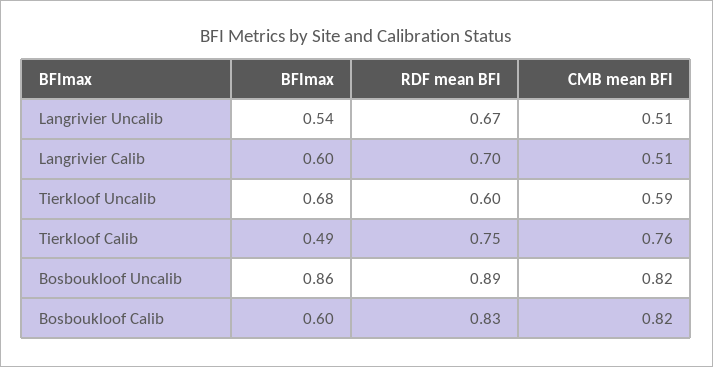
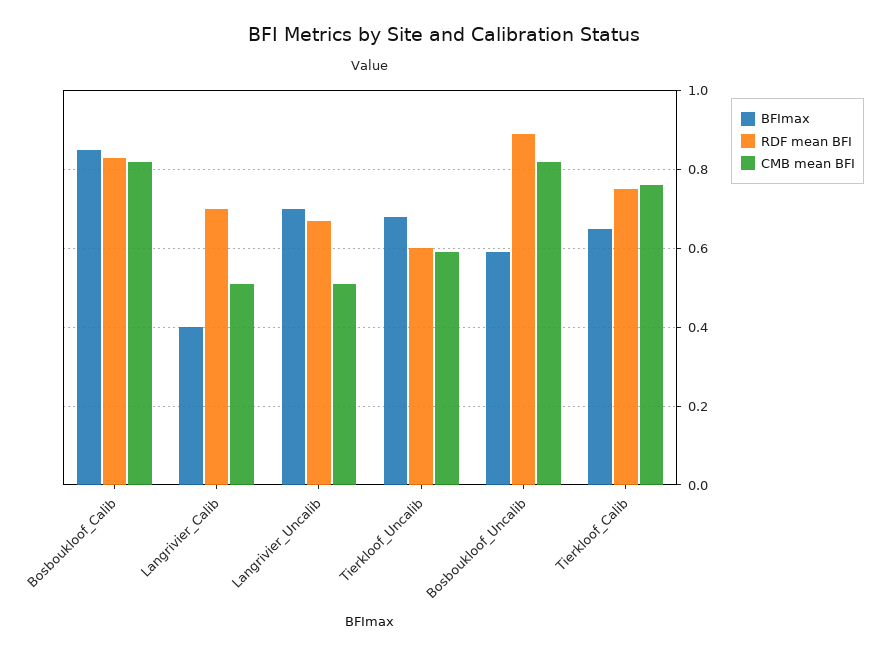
BFImax, Langrivier Uncalib: 0.54 -> 0.7
BFImax, Langrivier Calib: 0.6 -> 0.4
BFImax, Tierkloof Calib: 0.49 -> 0.65
BFImax, Bosboukloof Uncalib: 0.86 -> 0.6
BFImax, Bosboukloof Calib: 0.6 -> 0.85

